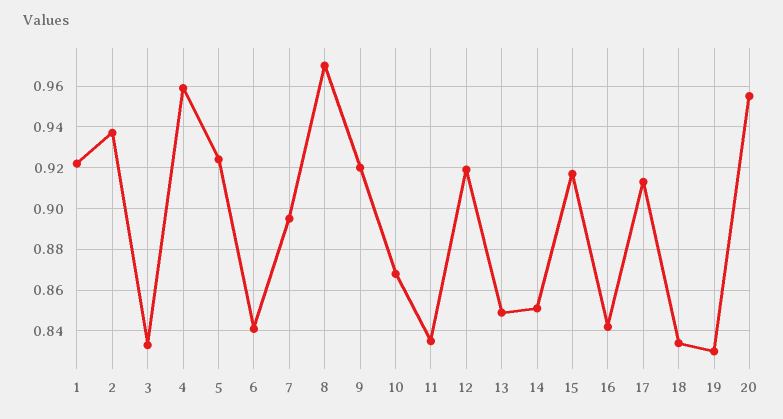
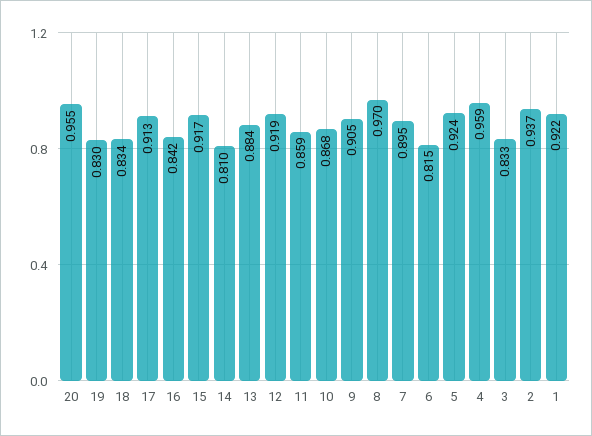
6: 0.84 -> 0.815
9: 0.92 -> 0.905
11: 0.835 -> 0.859
13: 0.85 -> 0.884
14: 0.85 -> 0.81

